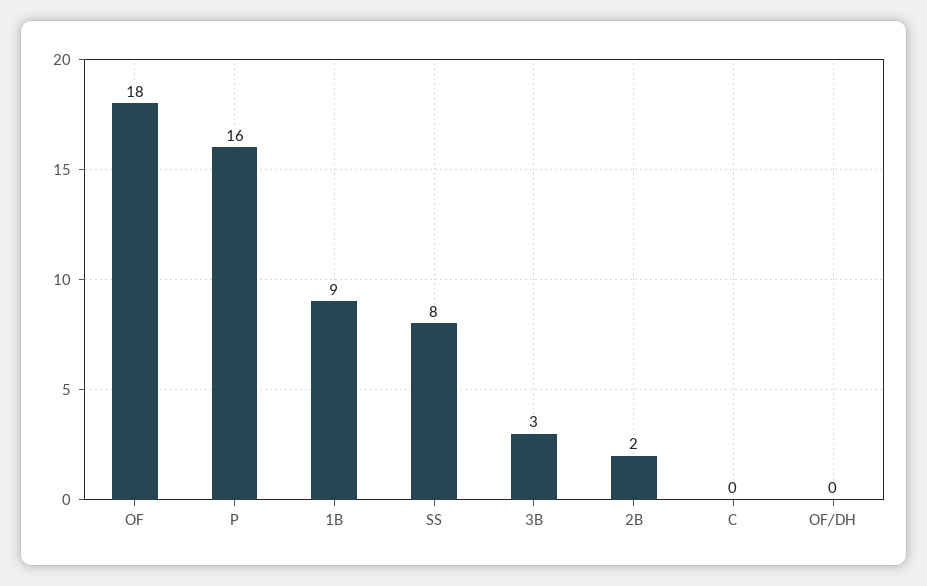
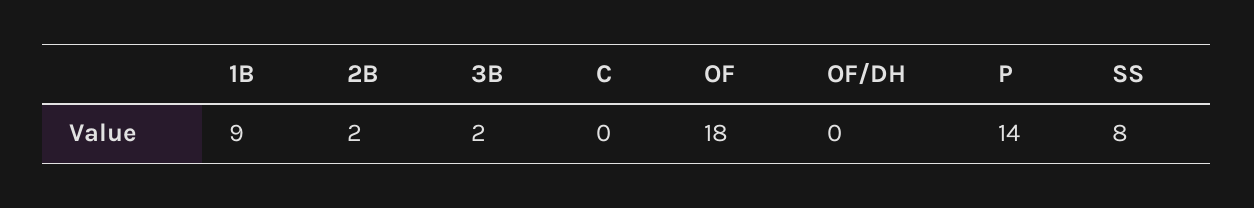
P: 16 -> 14
3B: 3 -> 2

